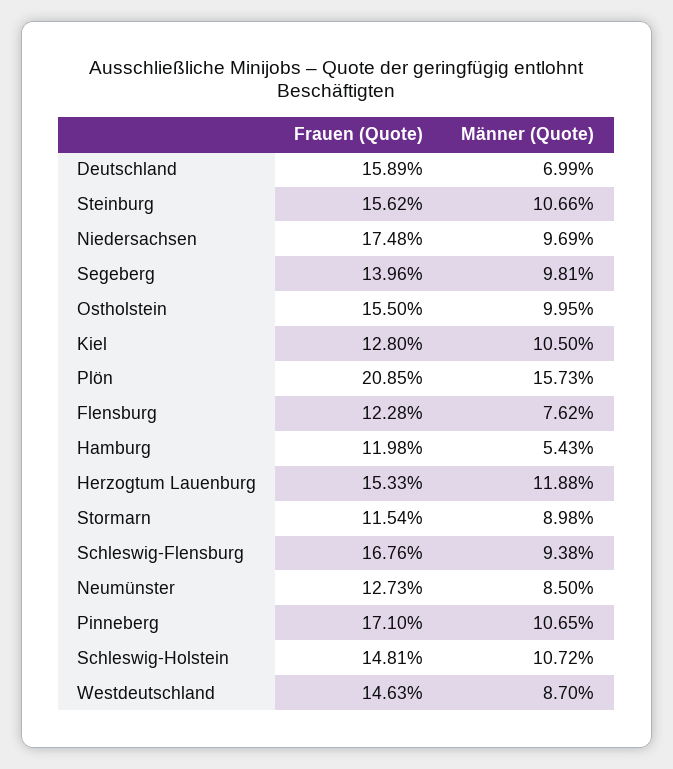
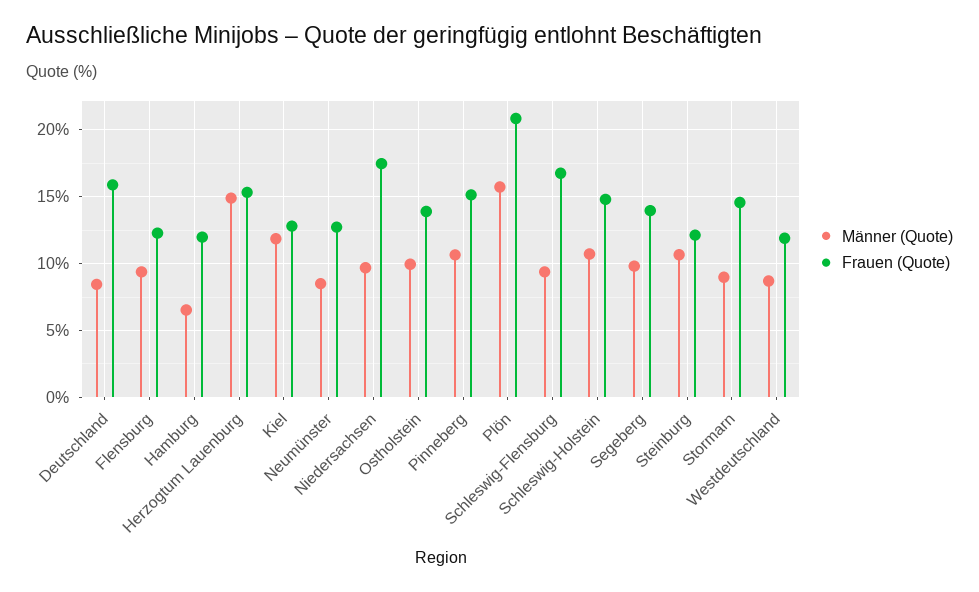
Männer (Quote), Deutschland: 6.99 -> 8.5
Frauen (Quote), Steinburg: 15.62 -> 12
Frauen (Quote), Ostholstein: 15.5 -> 14
Männer (Quote), Kiel: 10.5 -> 12
Männer (Quote), Flensburg: 7.62 -> 9.5
Männer (Quote), Hamburg: 5.43 -> 6.5
Männer (Quote), Herzogtum Lauenburg: 11.88 -> 15
Frauen (Quote), Stormarn: 11.54 -> 14.5
Frauen (Quote), Pinneberg: 17.1 -> 15
Frauen (Quote), Westdeutschland: 14.63 -> 12

